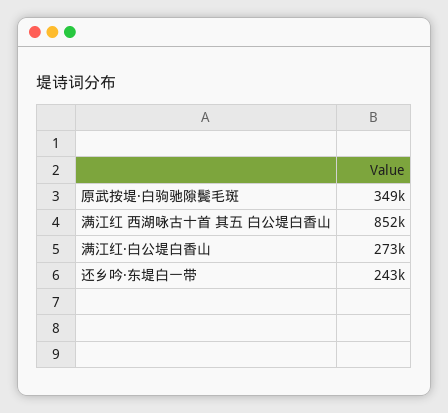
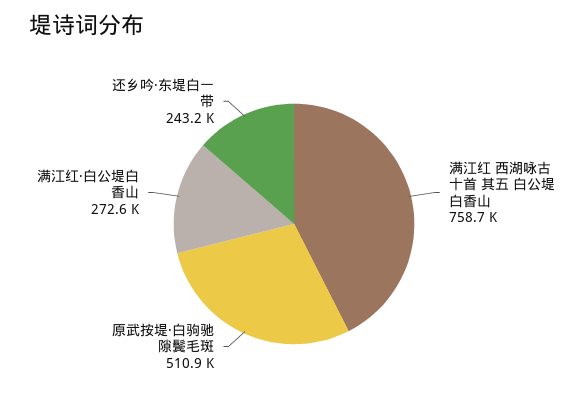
原武按堤·白驹驰隙鬓毛斑: 349000 -> 510900
满江红 西湖咏古十首 其五 白公堤白香山: 852000 -> 758700

